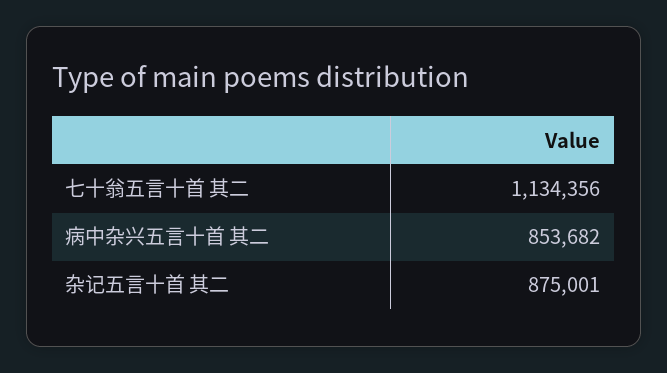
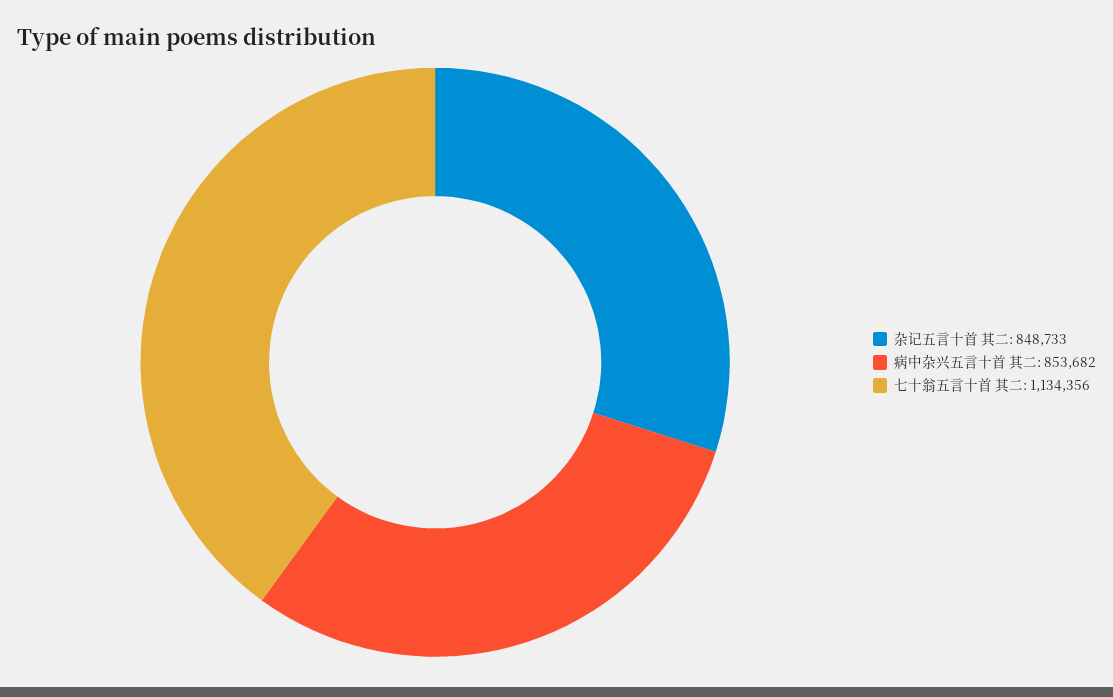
杂记五言十首 其二: 875001 -> 848733

